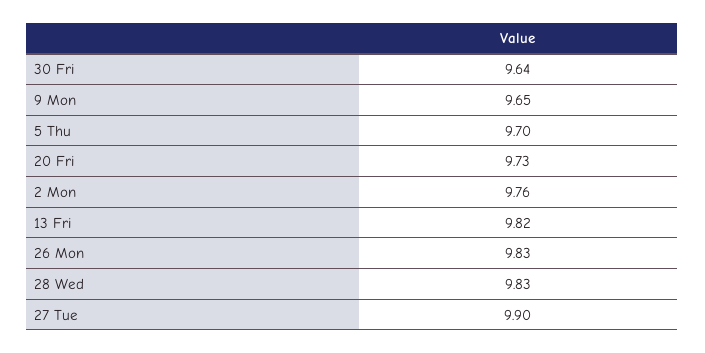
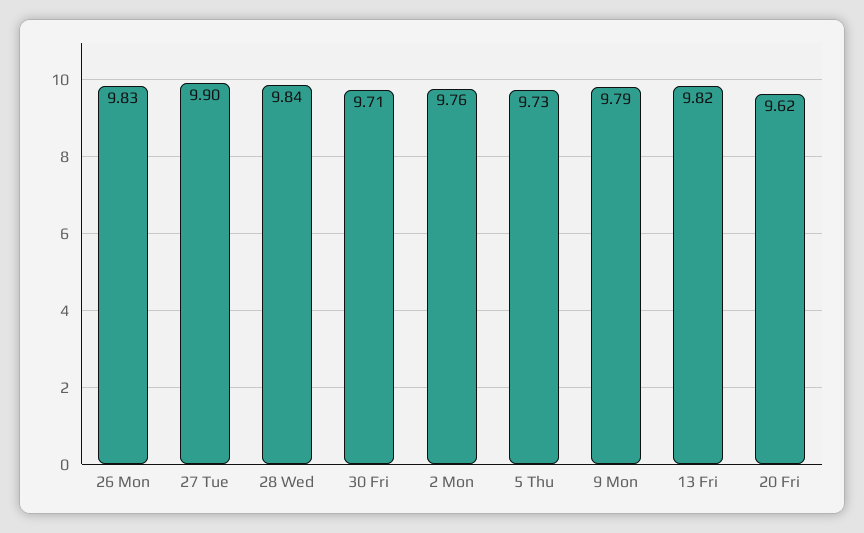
30 Fri: 9.64 -> 9.71
9 Mon: 9.65 -> 9.79
5 Thu: 9.7 -> 9.73
20 Fri: 9.73 -> 9.62
28 Wed: 9.83 -> 9.84

